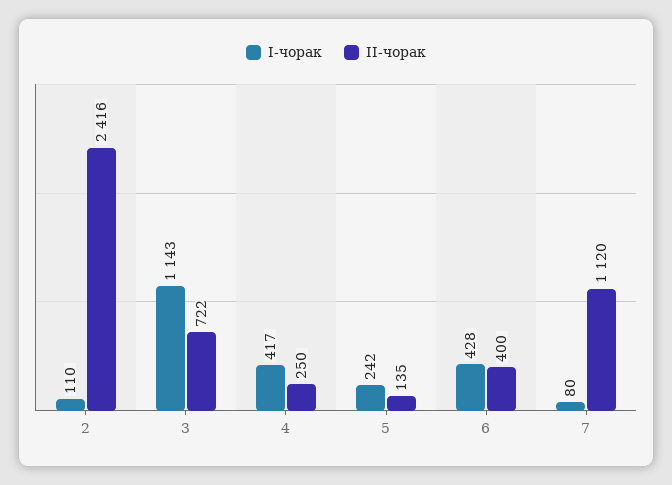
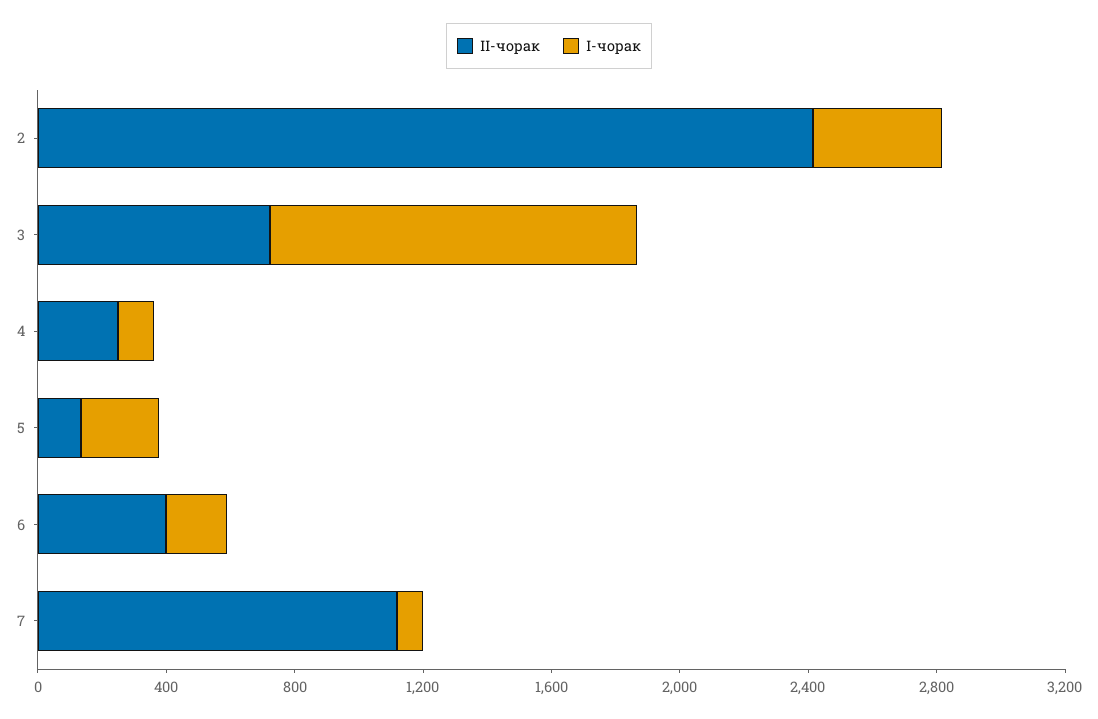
I-чорак, 2: 110 -> 400
I-чорак, 4: 417 -> 100
I-чорак, 6: 428 -> 200

